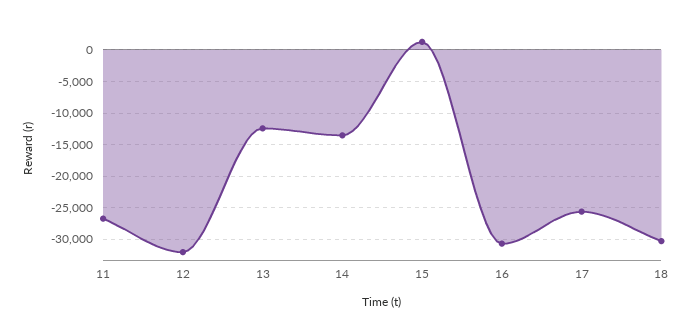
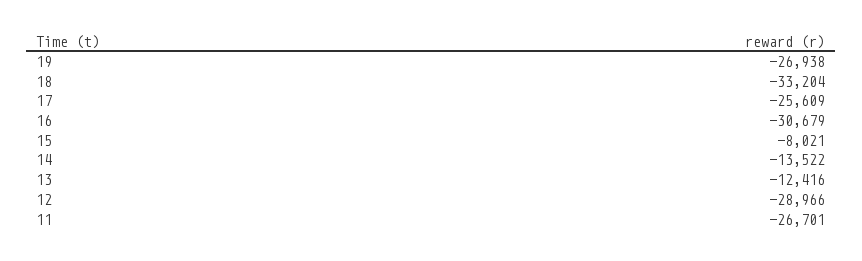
12: -32000 -> -28966
15: 1000 -> -8021
18: -30000 -> -33204
19: none -> -26938

